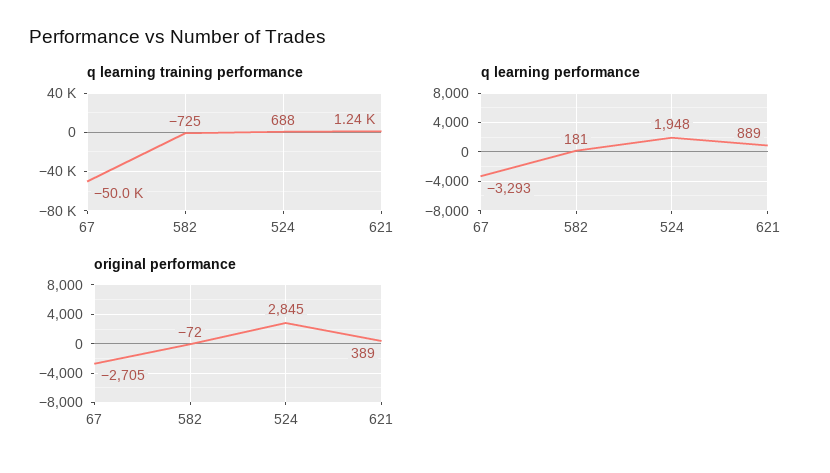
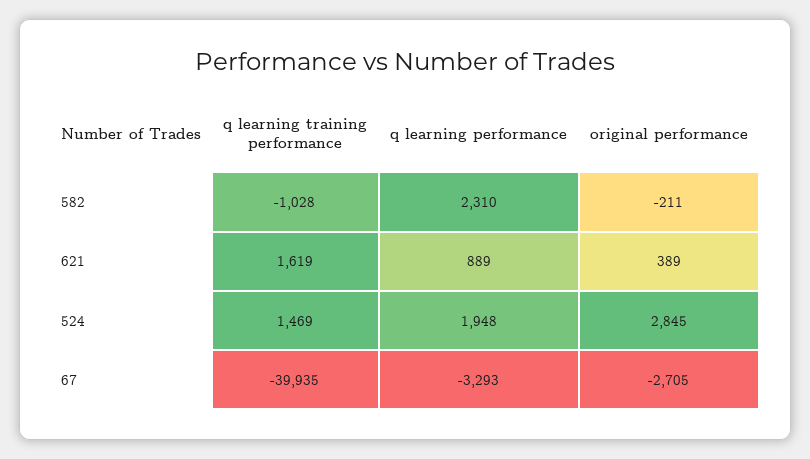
q learning training performance, 67: -50000 -> -39935
q learning training performance, 582: -725 -> -1028
q learning training performance, 524: 688 -> 1469
q learning training performance, 621: 1240 -> 1619
q learning performance, 582: 181 -> 2310
original performance, 582: -72 -> -211

